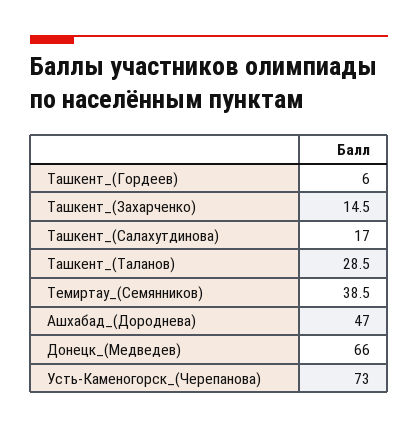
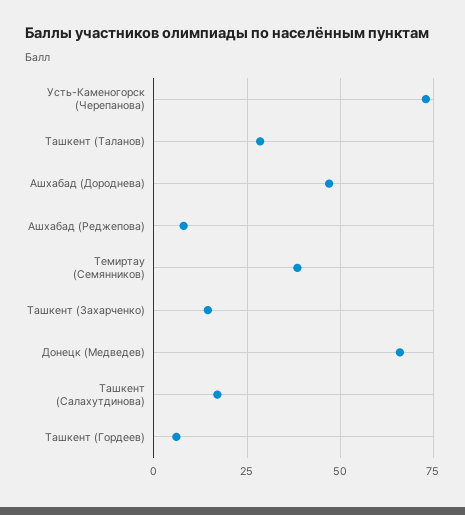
Ашхабад (Реджепова): none -> 7.5

